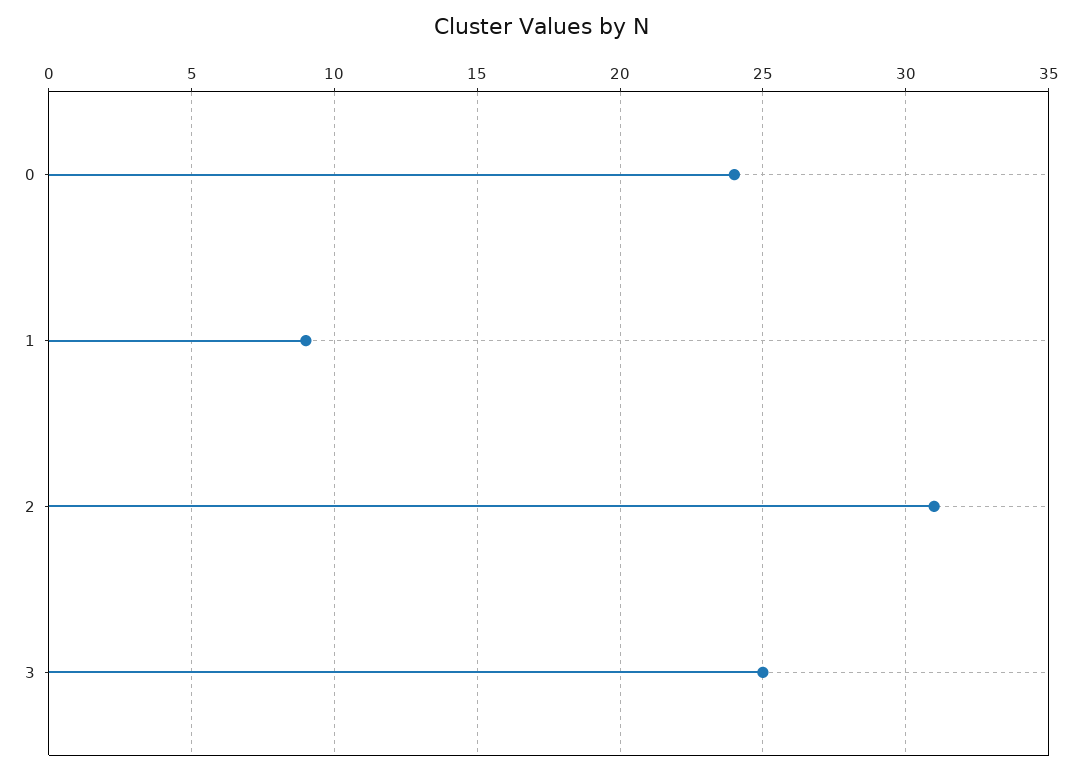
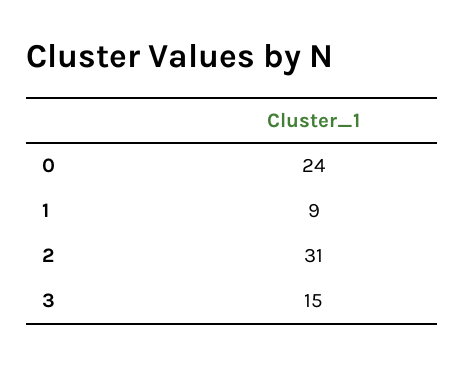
3: 25 -> 15

